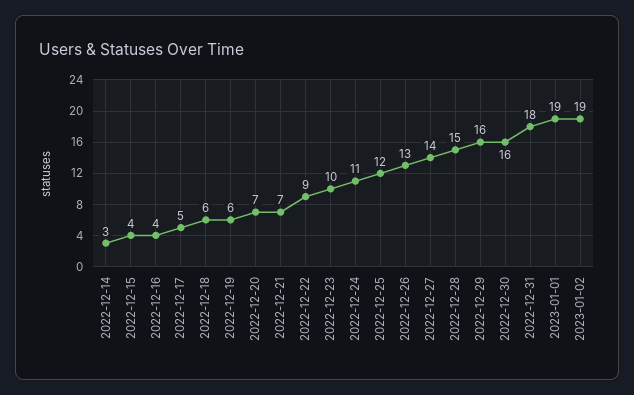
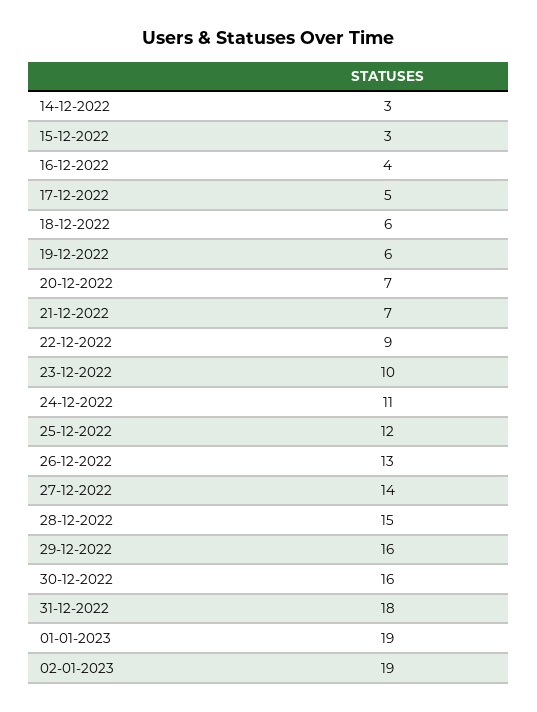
2022-12-15: 4 -> 3

